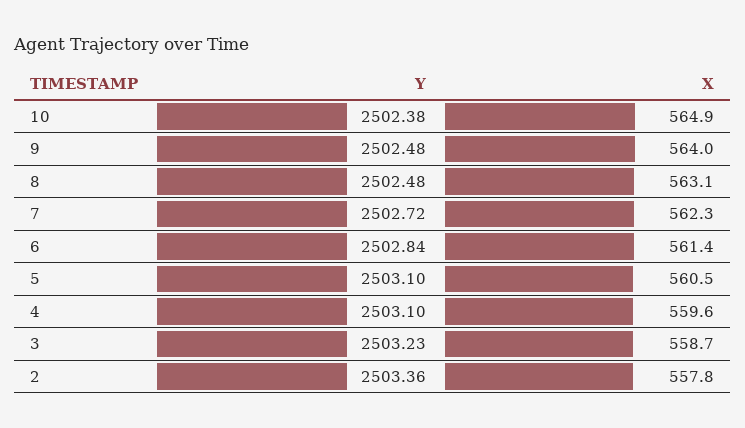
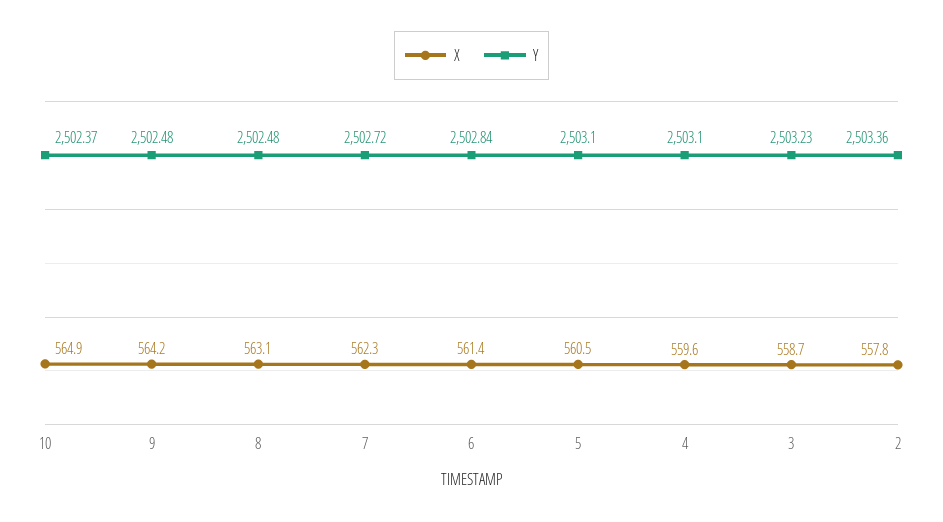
Y, 10: 2502.38 -> 2502.37
X, 9: 564 -> 564.2

